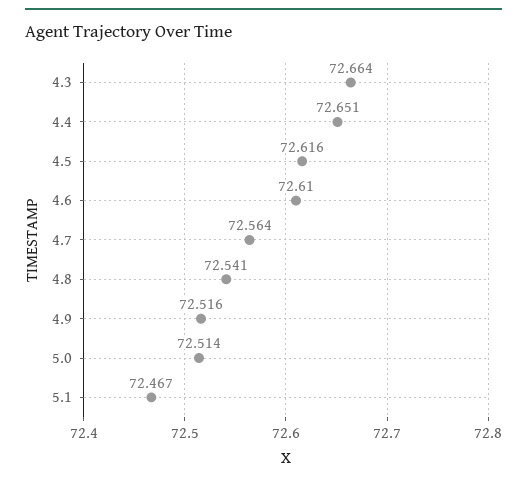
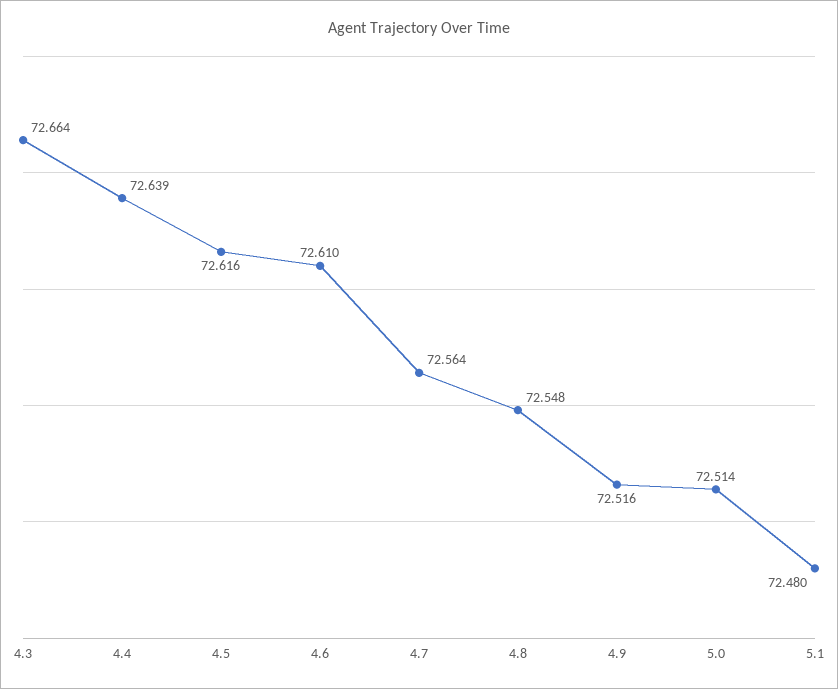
4.4: 72.651 -> 72.639
4.8: 72.541 -> 72.548
5.1: 72.467 -> 72.48

